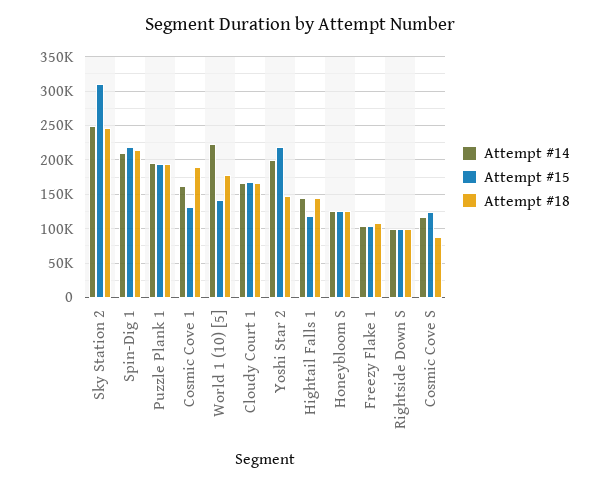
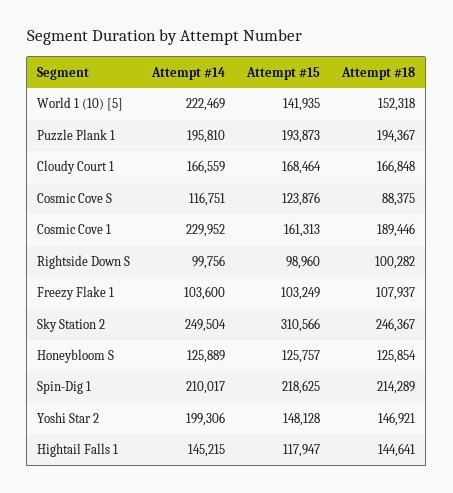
Attempt #14, Cosmic Cove 1: 160000 -> 229952
Attempt #15, Cosmic Cove 1: 130000 -> 161313
Attempt #18, World 1 (10) [5]: 180000 -> 152318
Attempt #15, Yoshi Star 2: 220000 -> 148128

